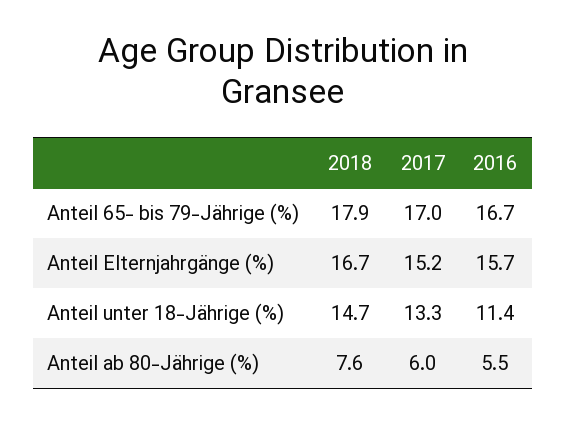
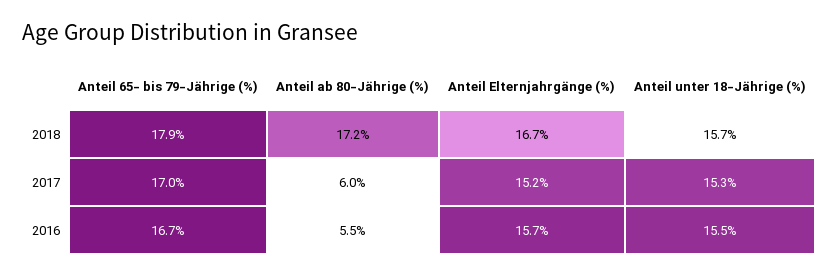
2018, Anteil unter 18-Jährige (%): 14.7 -> 15.7
2017, Anteil unter 18-Jährige (%): 13.3 -> 15.3
2016, Anteil unter 18-Jährige (%): 11.4 -> 15.5
2018, Anteil ab 80-Jährige (%): 7.6 -> 17.2

